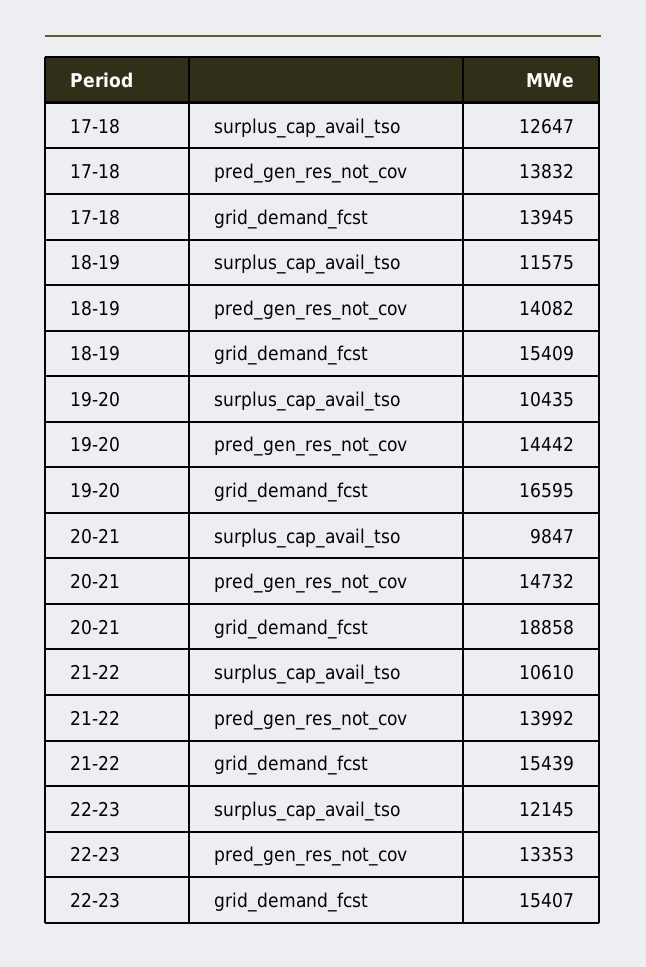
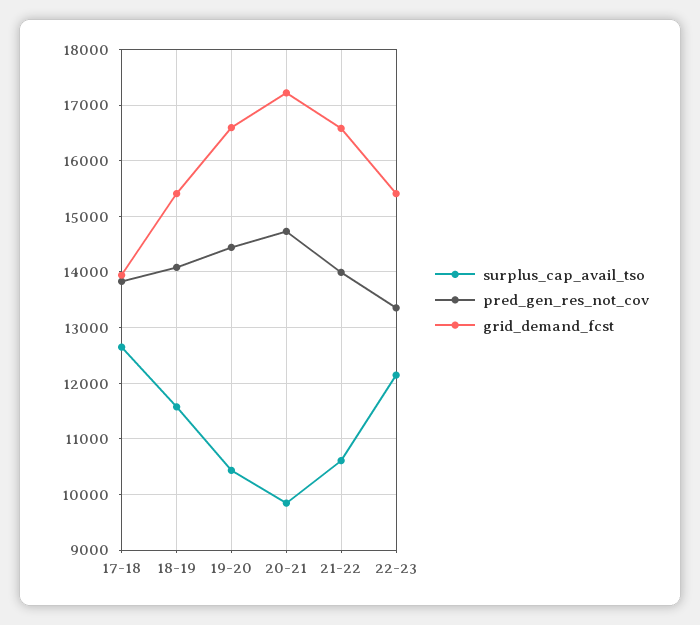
grid_demand_fcst, 20-21: 18858 -> 17200
grid_demand_fcst, 21-22: 15439 -> 16600

